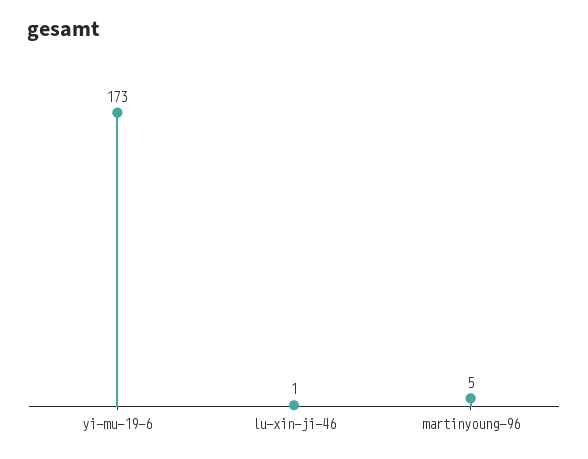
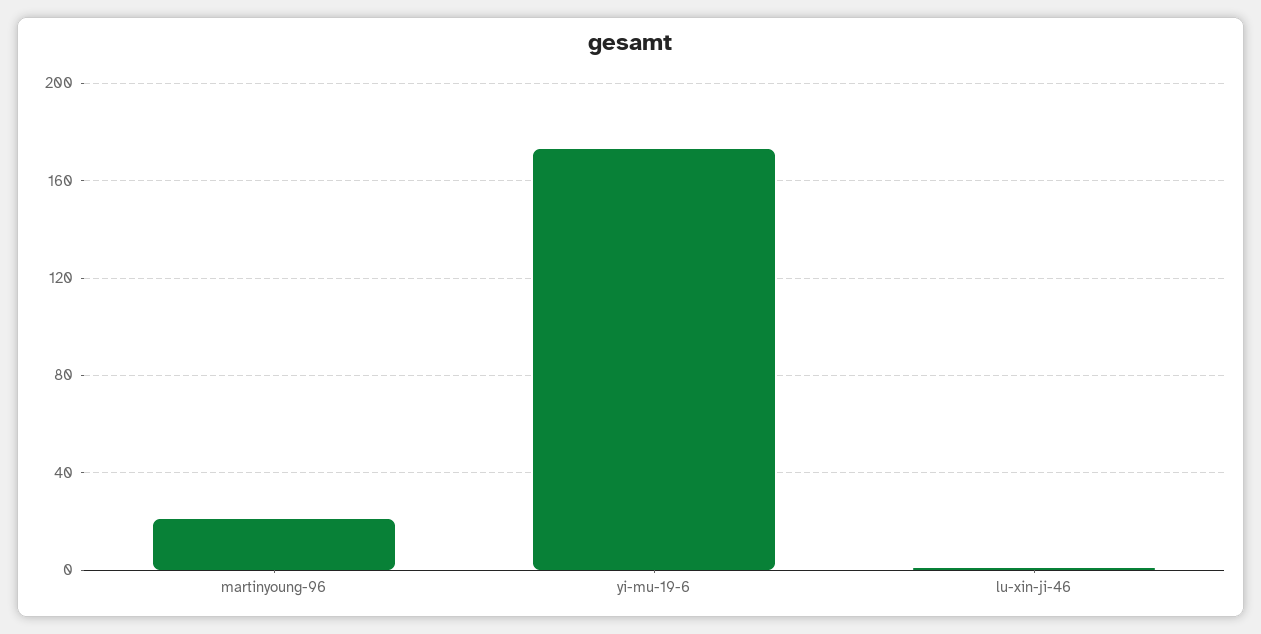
martinyoung-96: 5 -> 20

